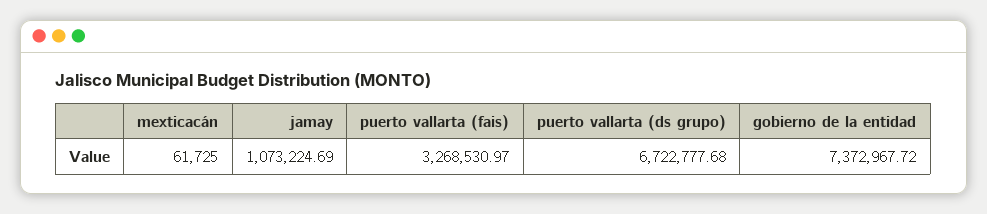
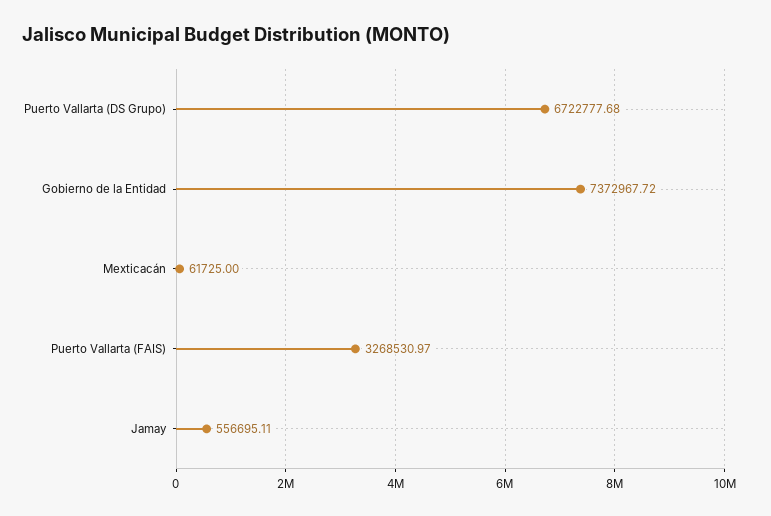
jamay: 1073224.69 -> 556695.11

